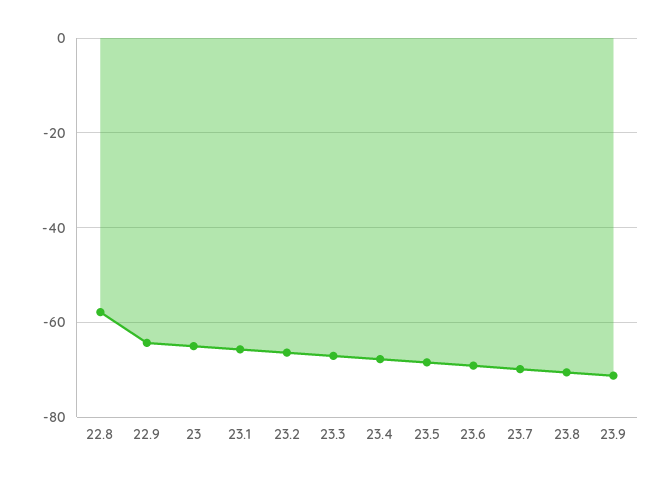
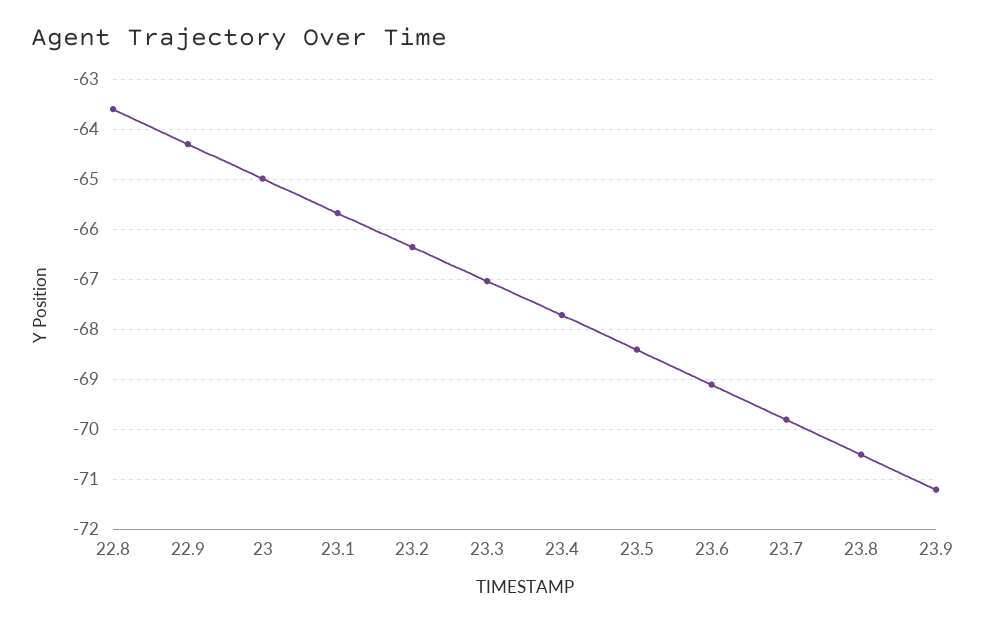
22.8: -58 -> -63.6

